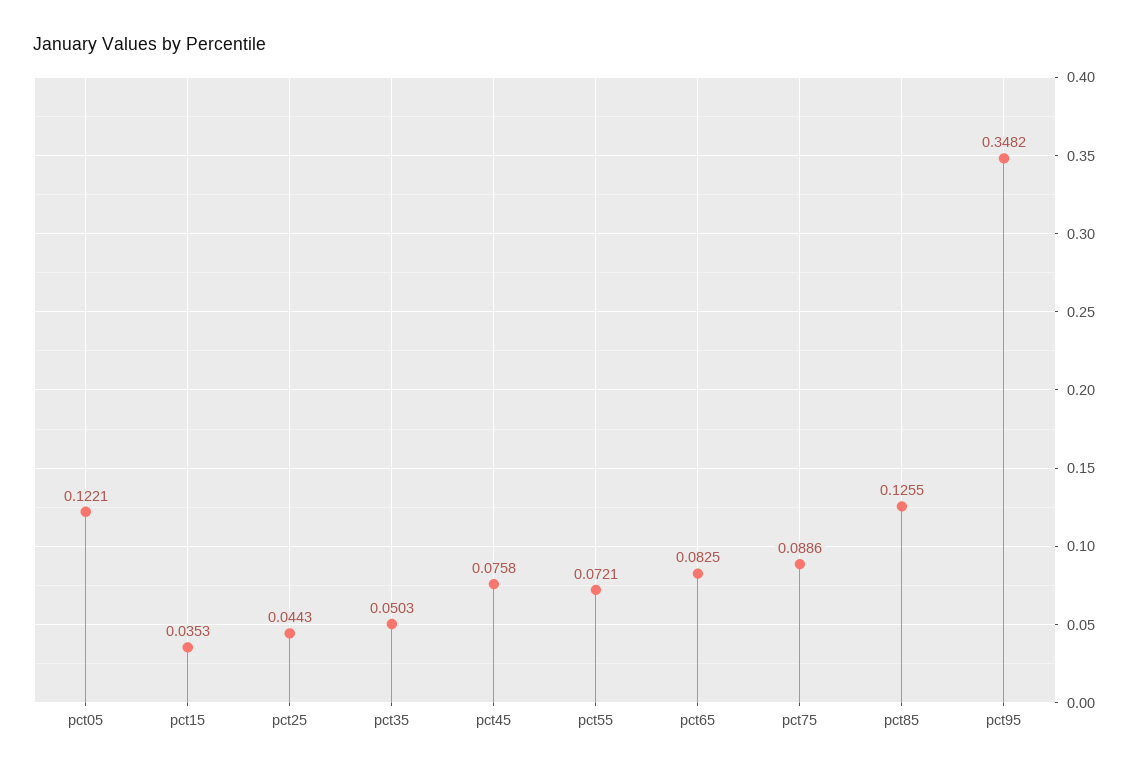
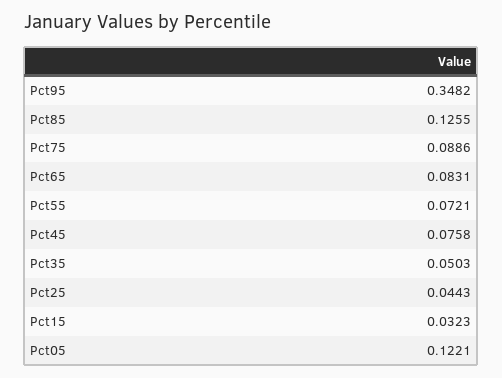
pct15: 0.0353 -> 0.0323
pct65: 0.0825 -> 0.0831

